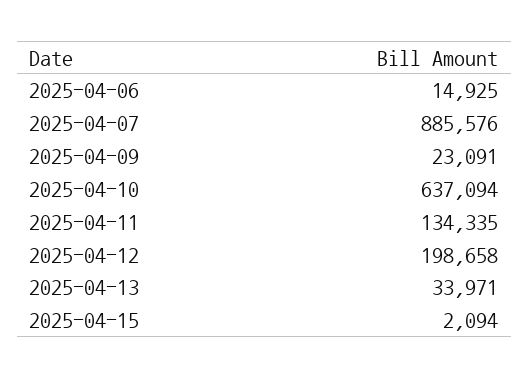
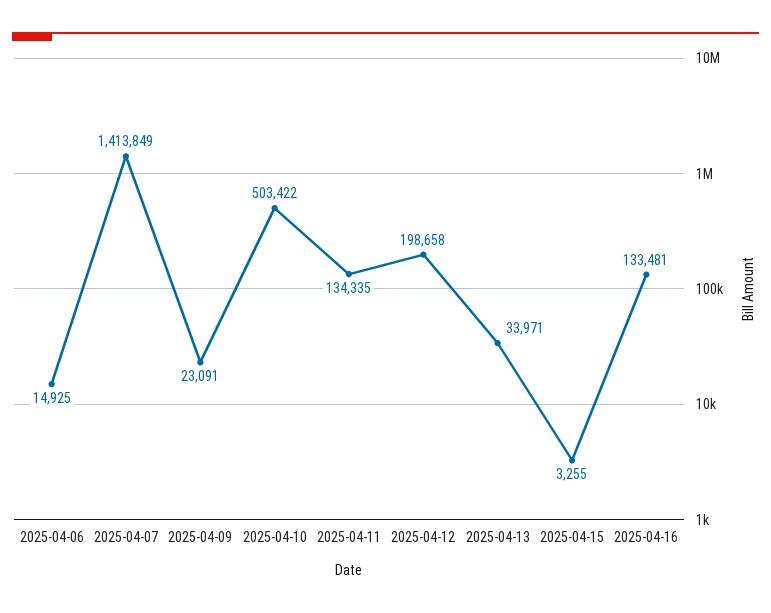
2025-04-07: 885576 -> 1413849
2025-04-10: 637094 -> 503422
2025-04-15: 2094 -> 3255
2025-04-16: none -> 133481

